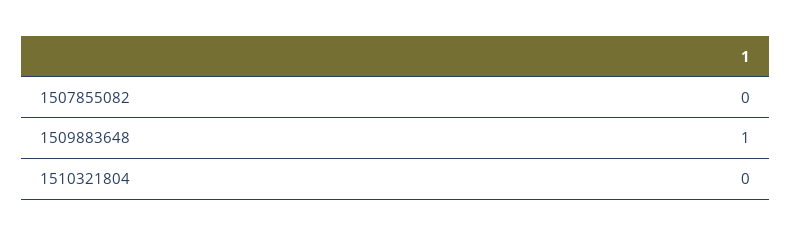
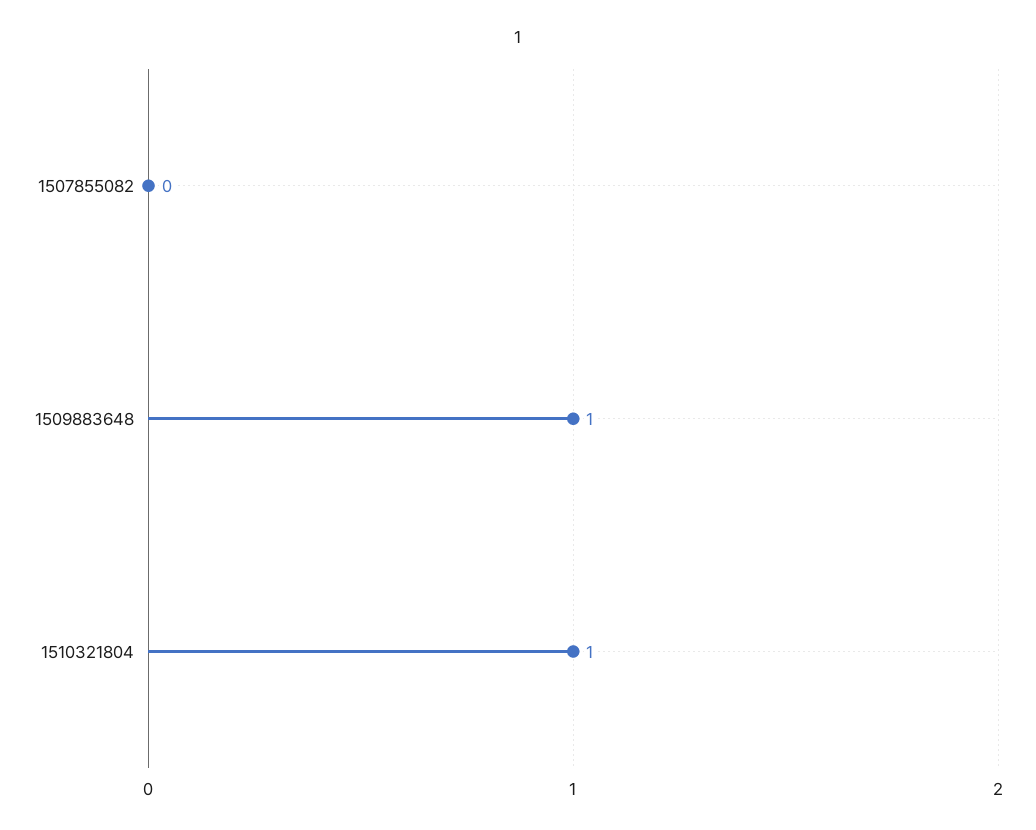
1510321804: 0 -> 1

